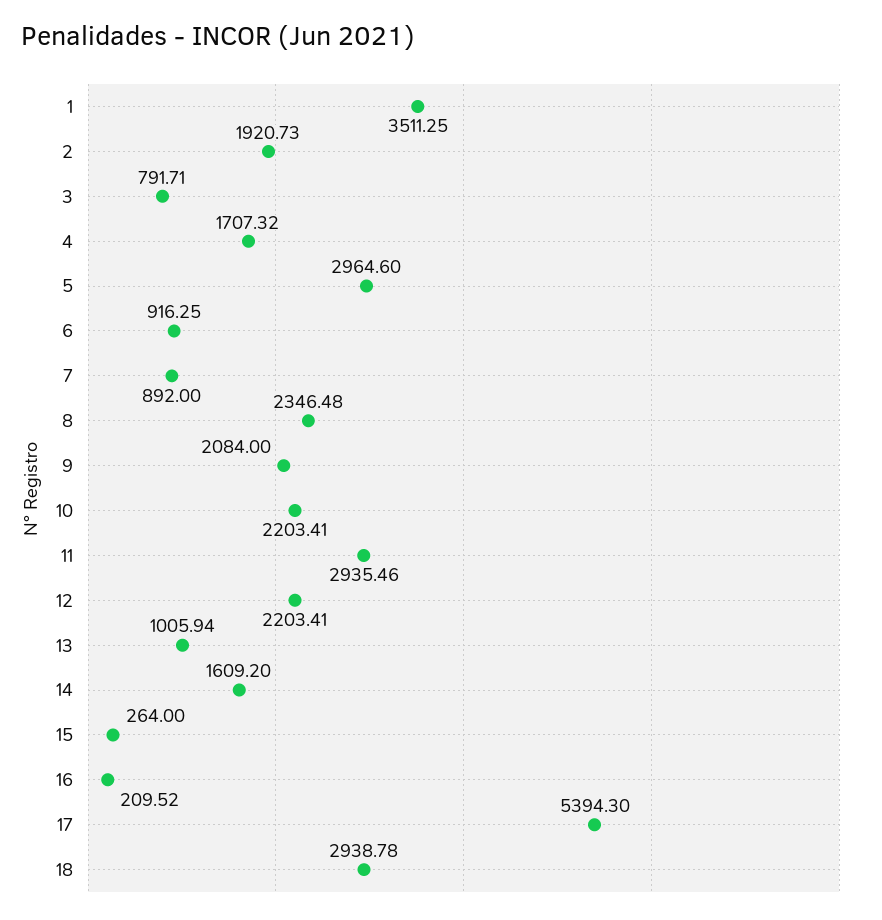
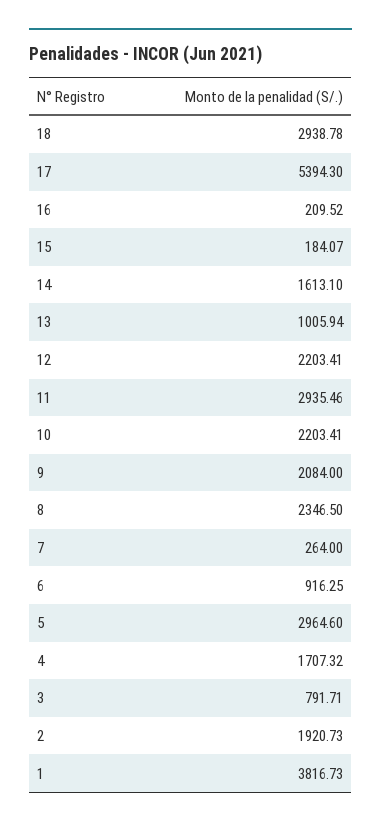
1: 3511.25 -> 3816.73
7: 892 -> 264
8: 2346.48 -> 2346.5
14: 1609.2 -> 1613.1
15: 264 -> 184.07

